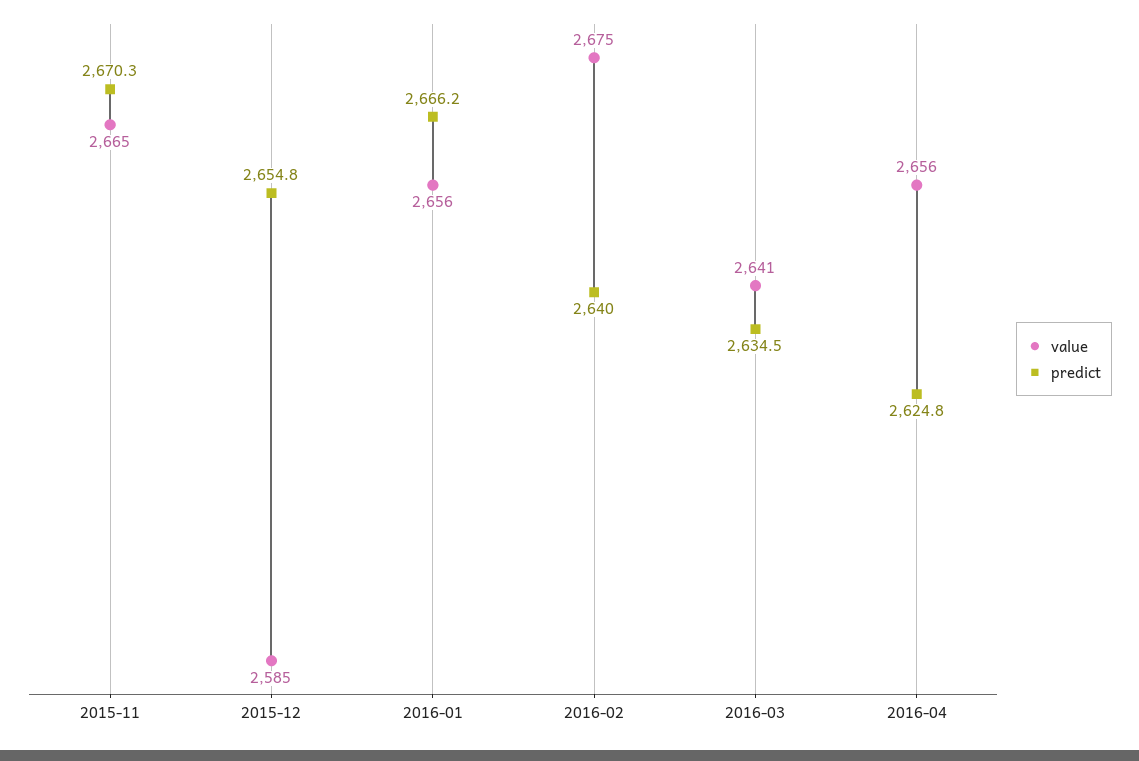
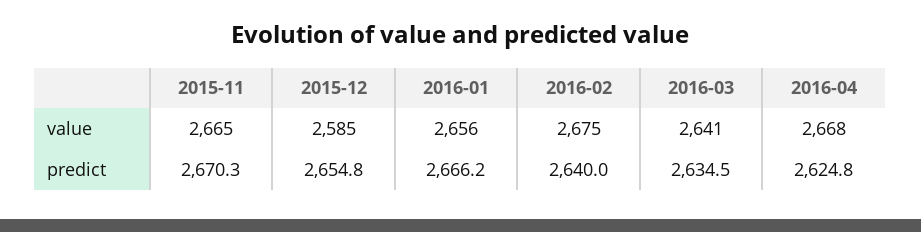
value, 2016-04: 2656 -> 2668

